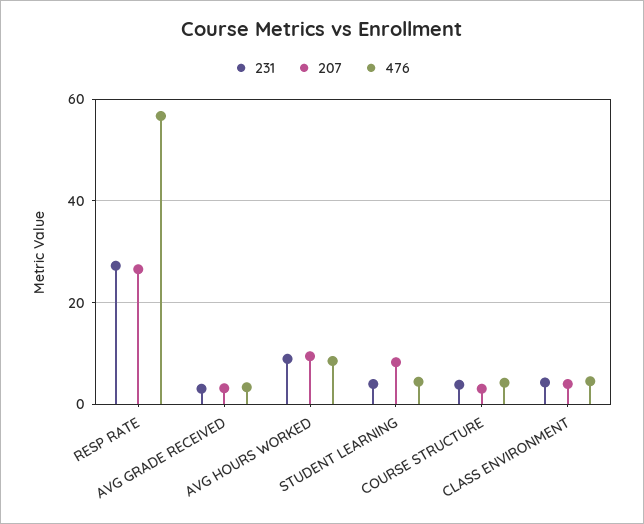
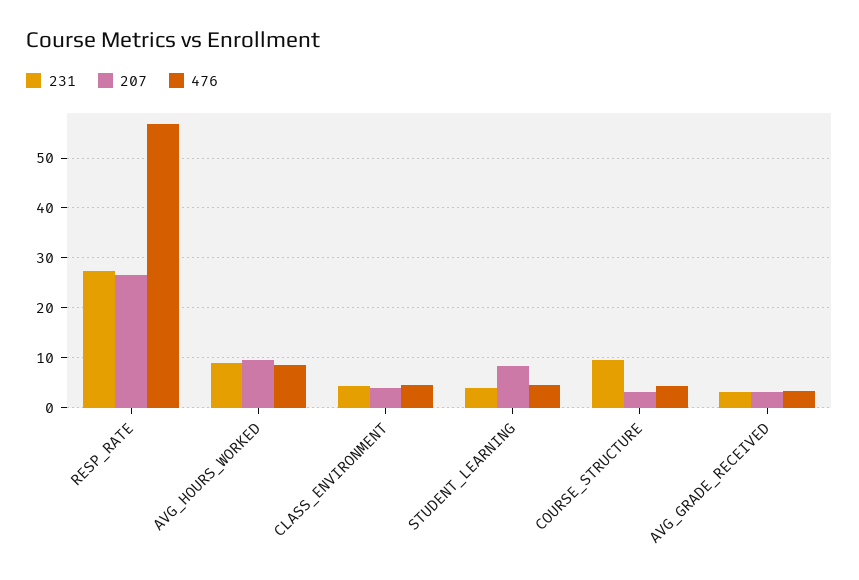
231, COURSE STRUCTURE: 4 -> 10

